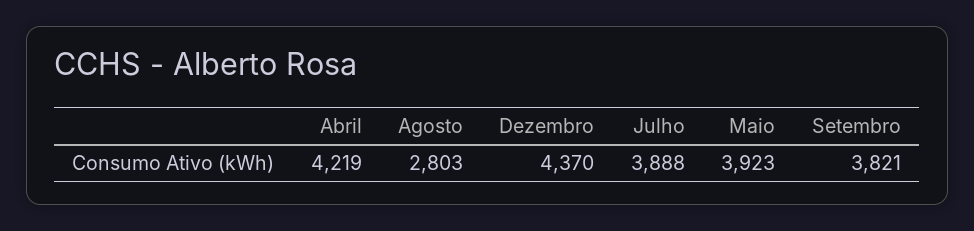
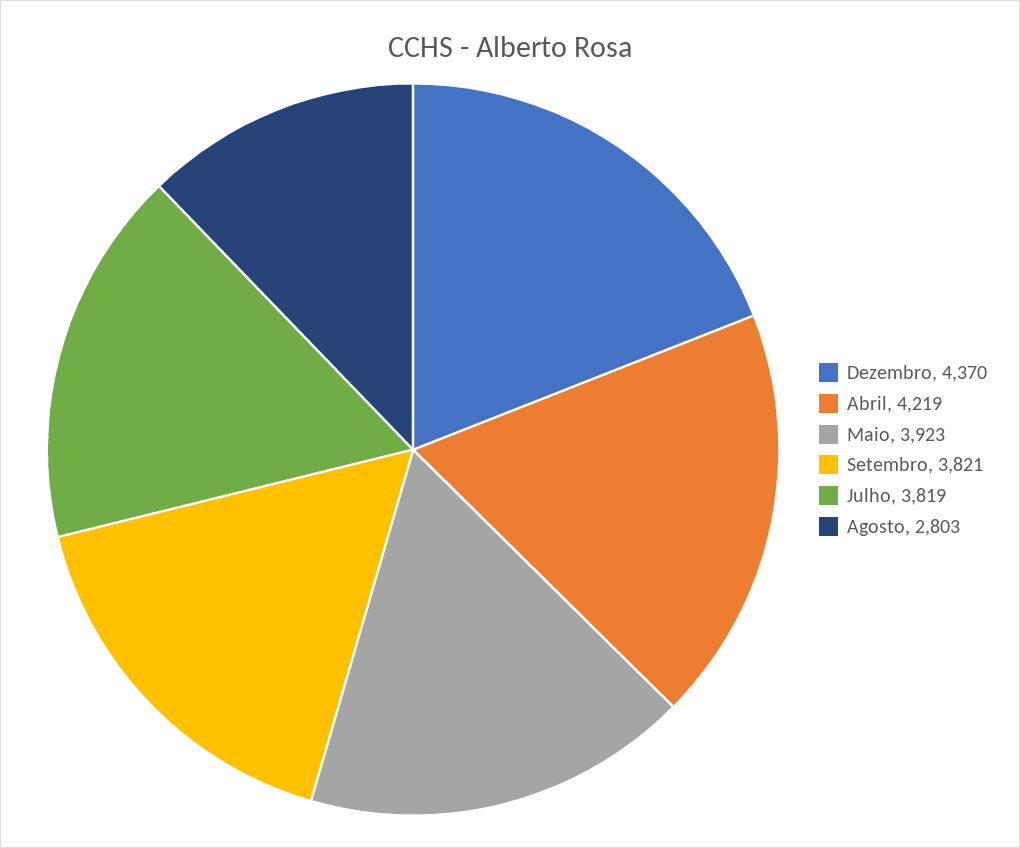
Julho: 3888 -> 3819

